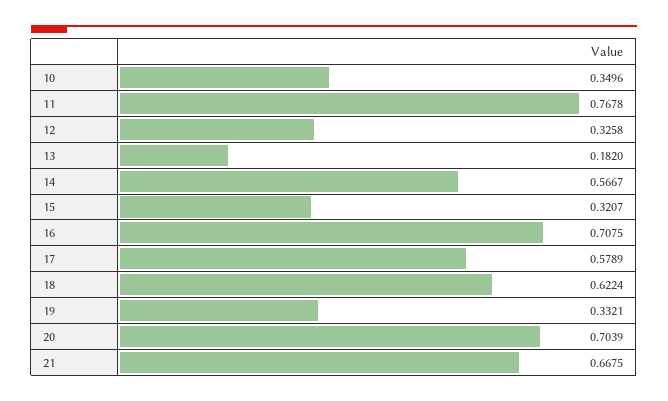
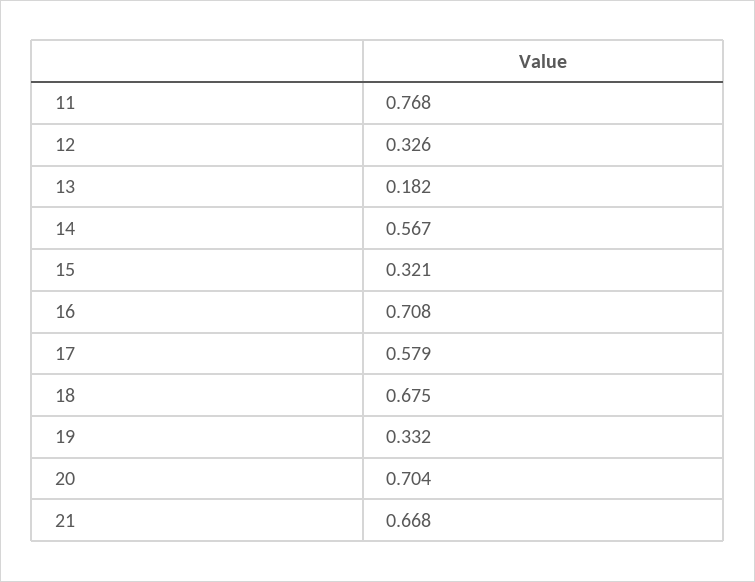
10: 0.3496 -> none
18: 0.6224 -> 0.675

